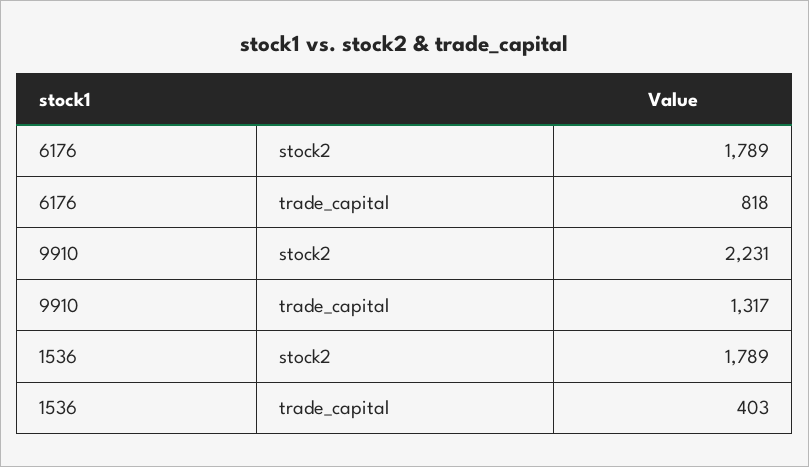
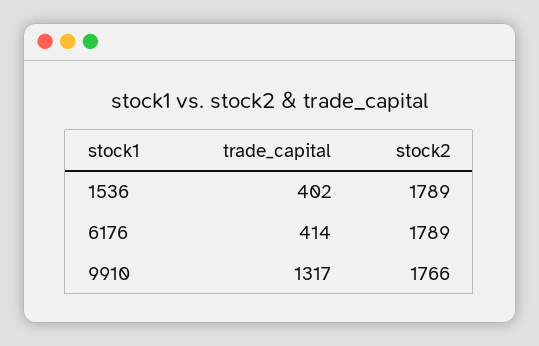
6176, trade_capital: 818 -> 414
9910, stock2: 2231 -> 1766
1536, trade_capital: 403 -> 402

